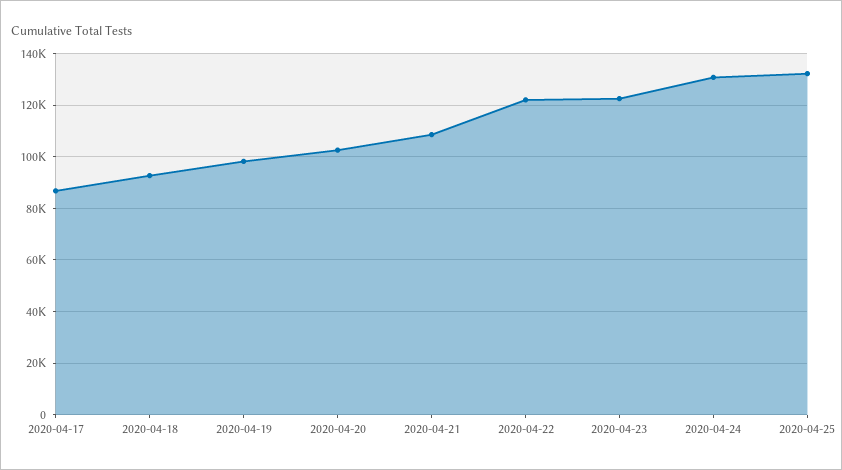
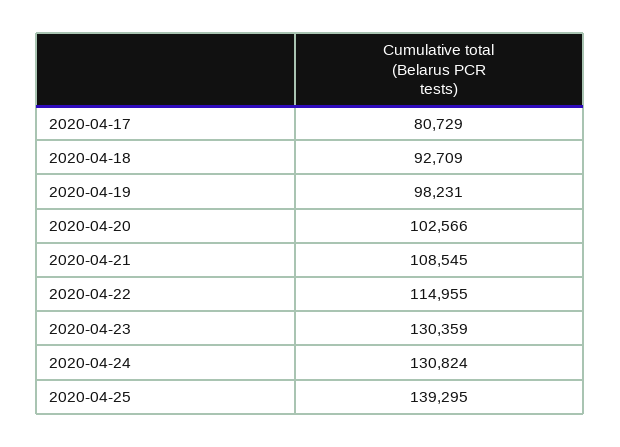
2020-04-17: 87500 -> 80729
2020-04-22: 122500 -> 114955
2020-04-23: 122500 -> 130359
2020-04-25: 132500 -> 139295

